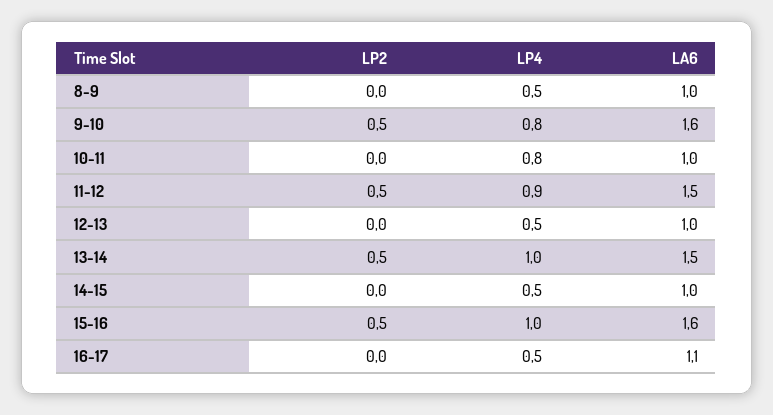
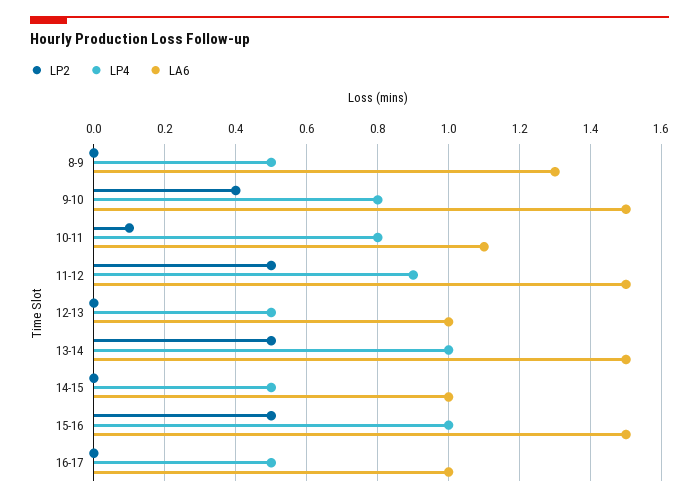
LA6, 8-9: 1 -> 1.3
LP2, 9-10: 0.5 -> 0.4
LA6, 9-10: 1.6 -> 1.5
LP2, 10-11: 0 -> 0.1
LA6, 10-11: 1 -> 1.1
LA6, 15-16: 1.6 -> 1.5
LA6, 16-17: 1.1 -> 1

